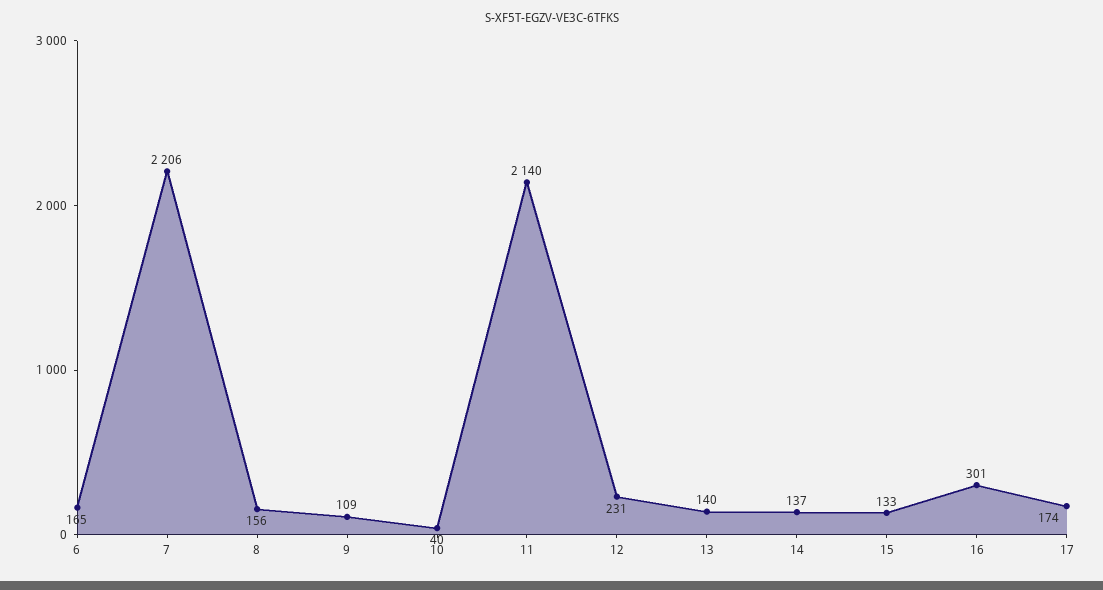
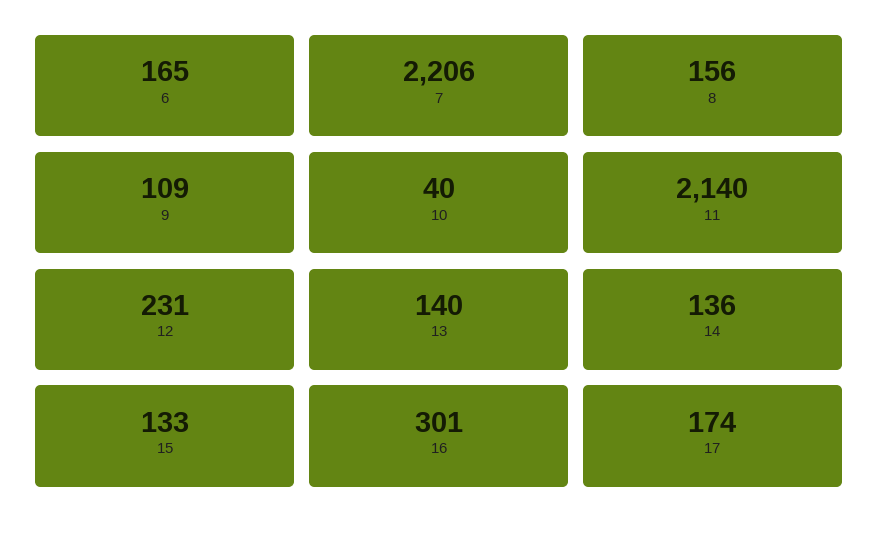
14: 137 -> 136

